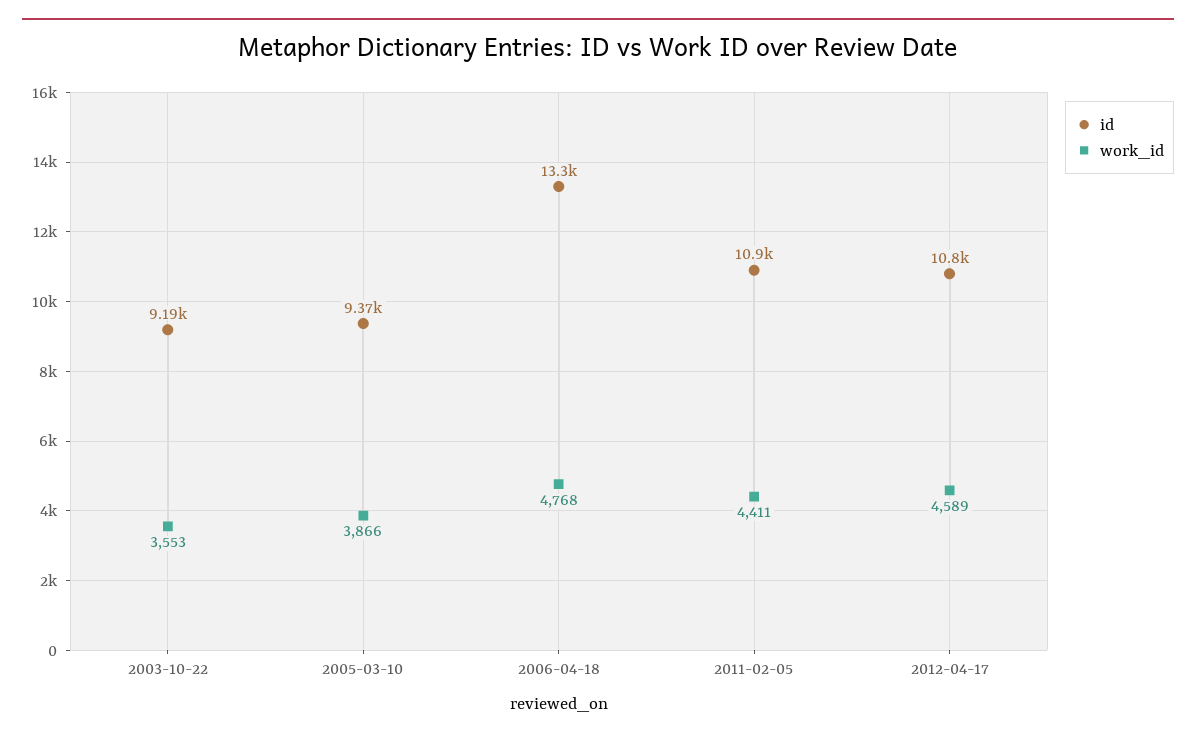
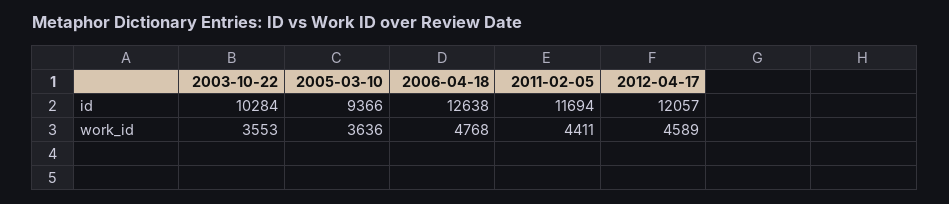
id, 2003-10-22: 9190 -> 10284
work_id, 2005-03-10: 3866 -> 3636
id, 2006-04-18: 13300 -> 12638
id, 2011-02-05: 10900 -> 11694
id, 2012-04-17: 10800 -> 12057

